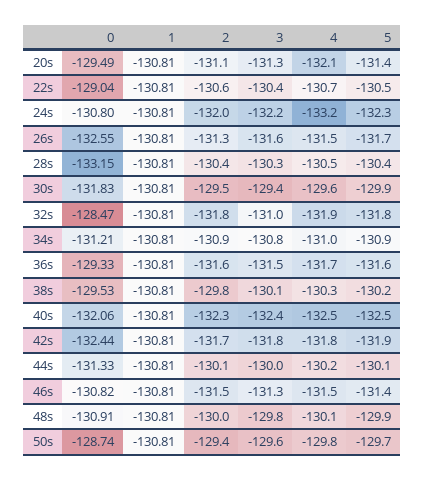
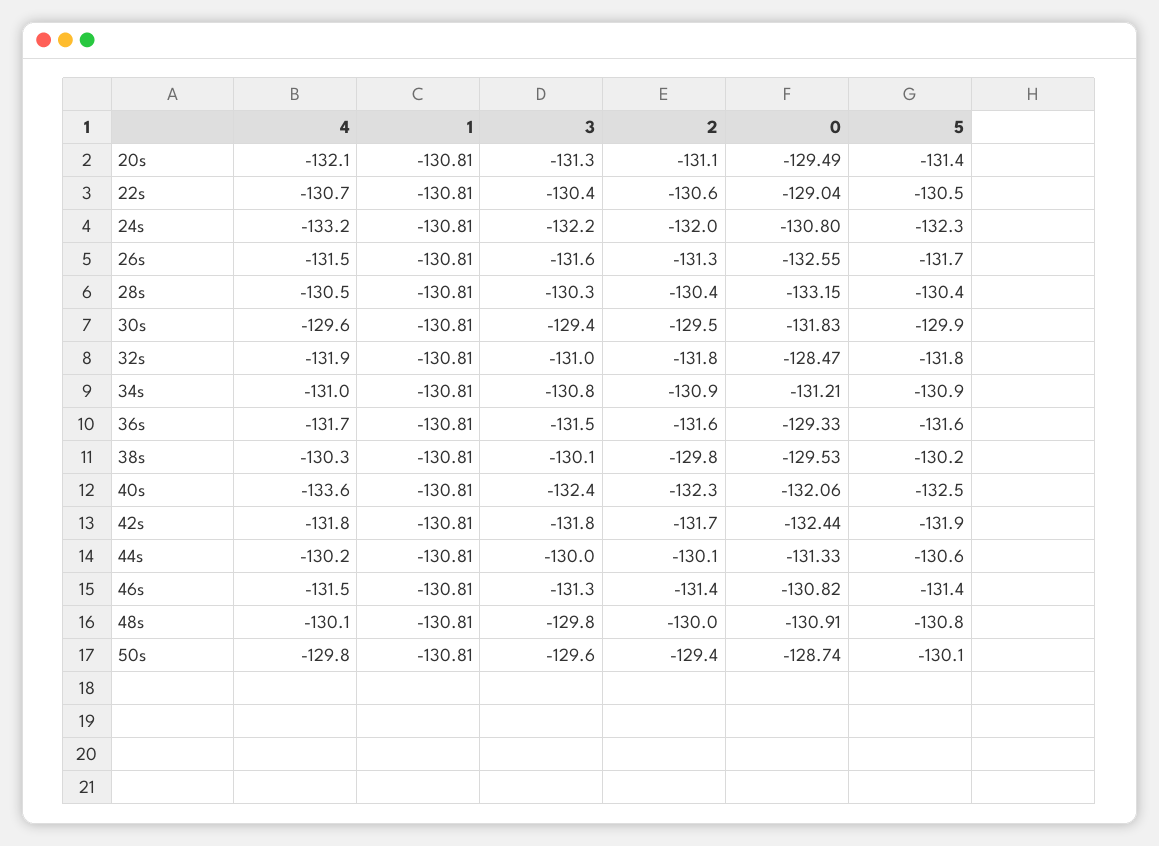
4, 40s: -132.5 -> -133.6
5, 44s: -130.1 -> -130.6
2, 46s: -131.5 -> -131.4
5, 48s: -129.9 -> -130.8
5, 50s: -129.7 -> -130.1

